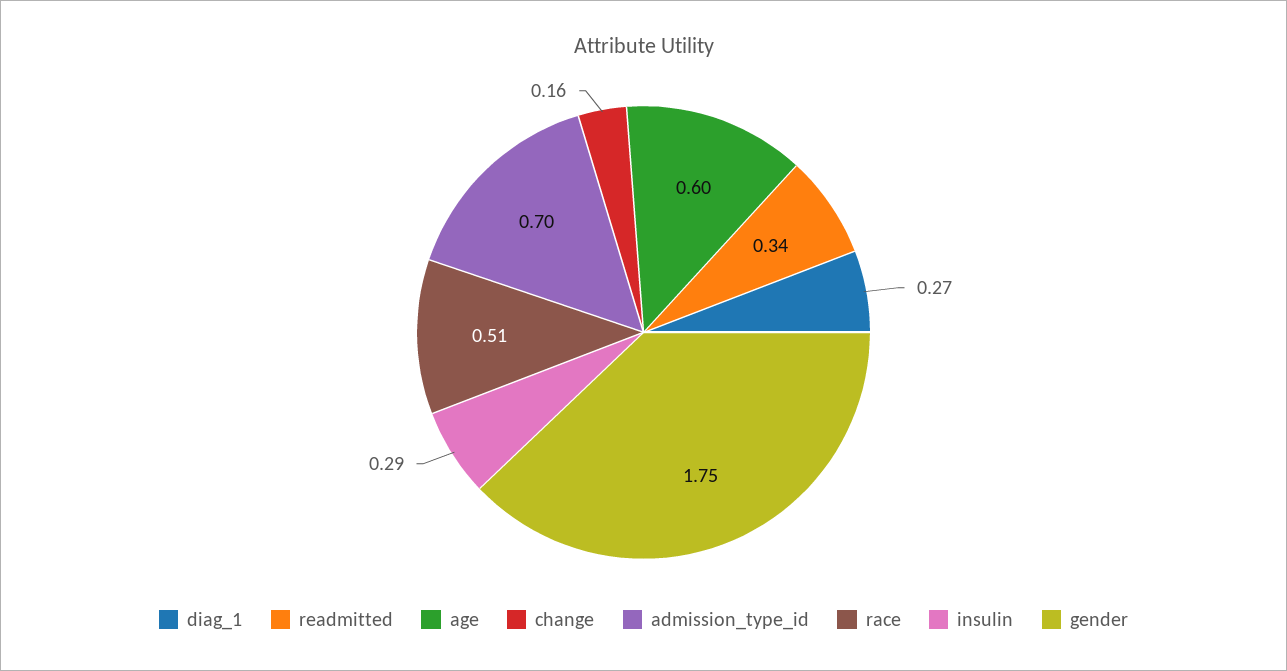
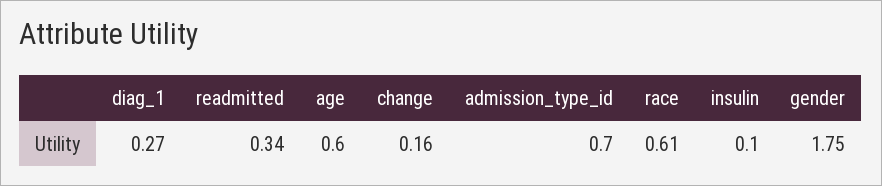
race: 0.51 -> 0.61
insulin: 0.29 -> 0.1

